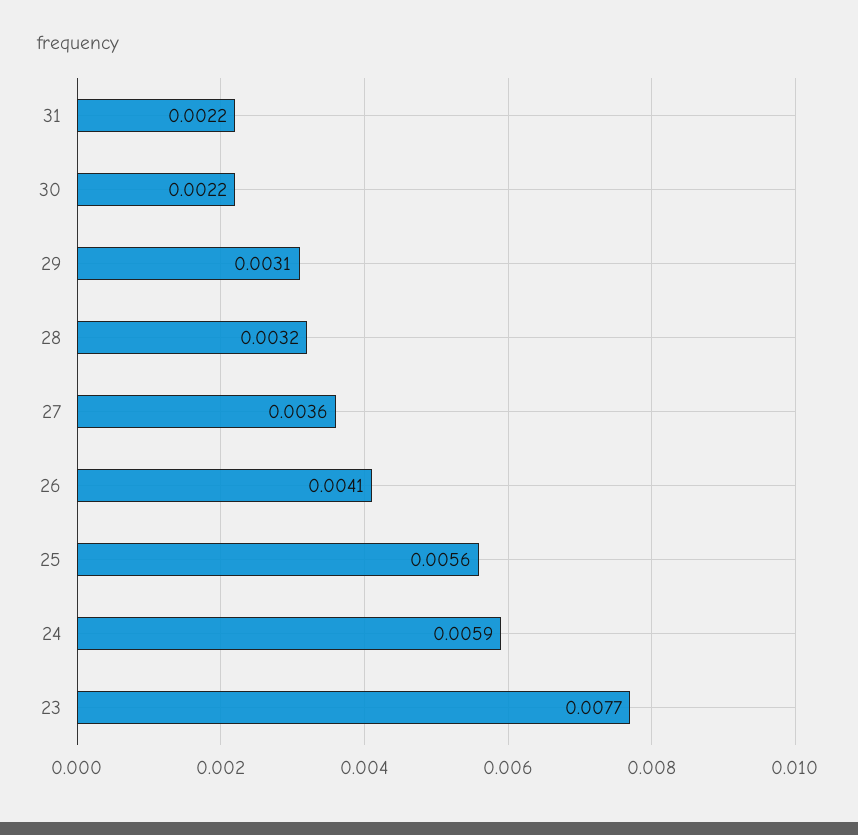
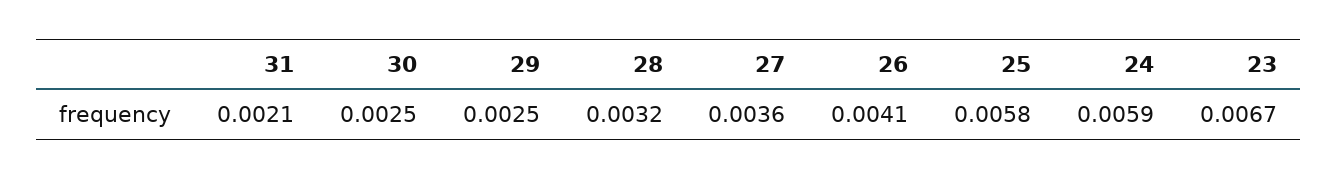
31: 0.0022 -> 0.0021
30: 0.0022 -> 0.0025
29: 0.0031 -> 0.0025
25: 0.0056 -> 0.0058
23: 0.0077 -> 0.0067

